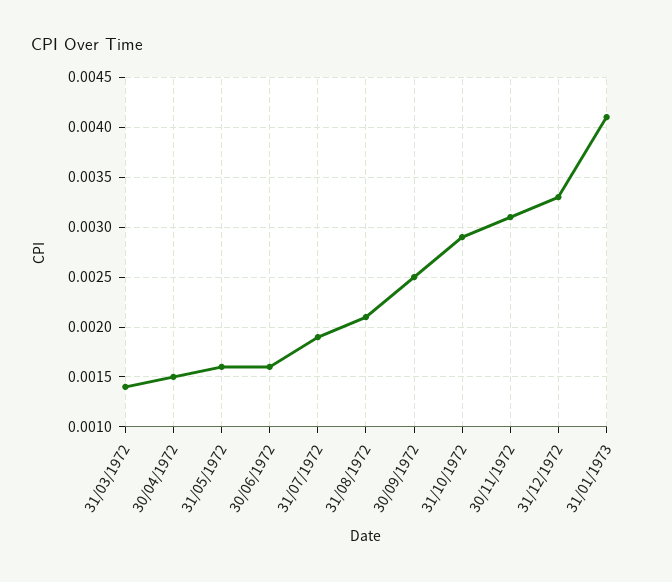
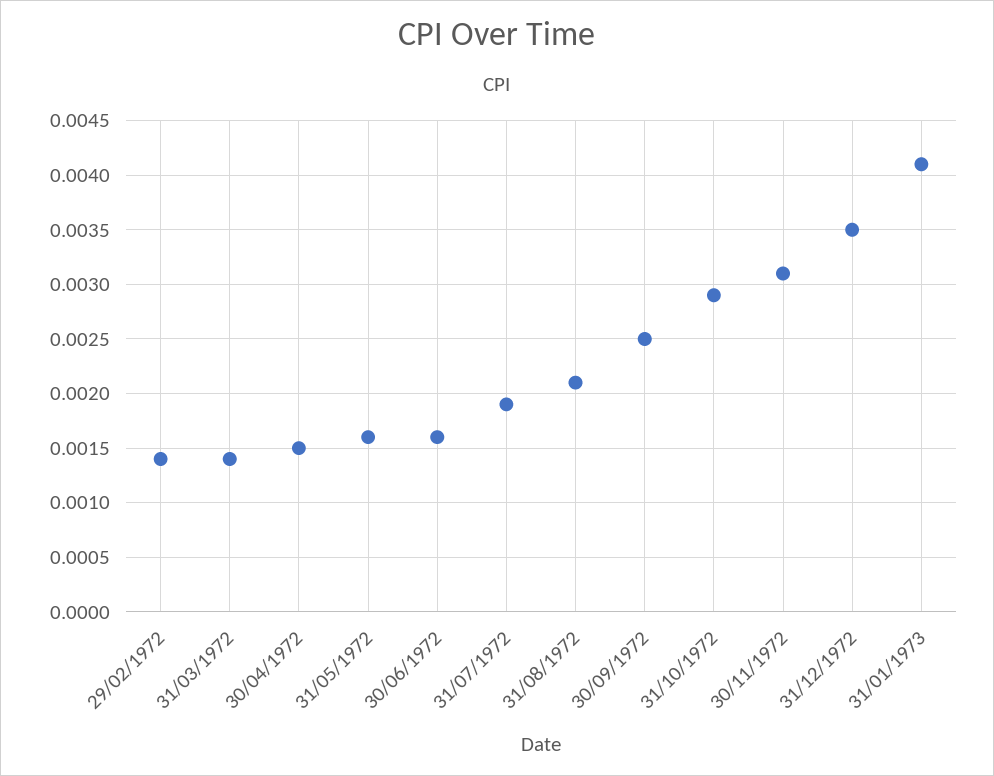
31/12/1972: 0.0033 -> 0.0035
29/02/1972: none -> 0.0014

